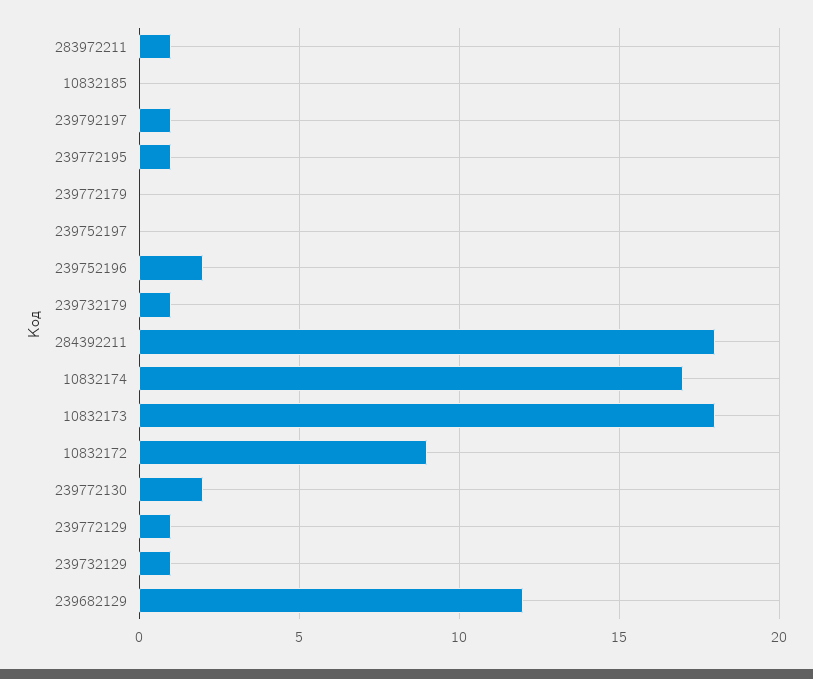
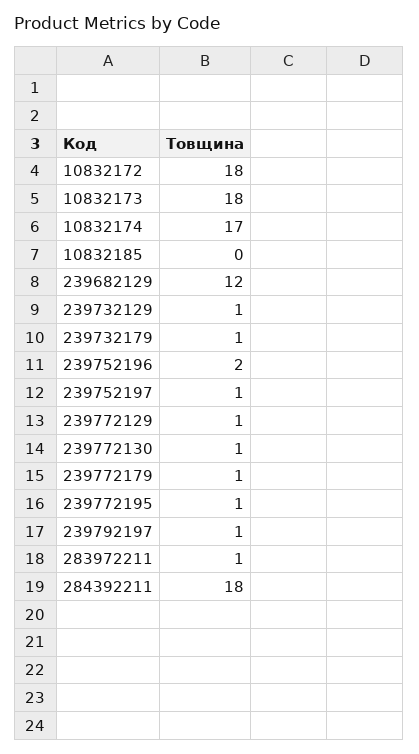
239772179: 0 -> 1
239752197: 0 -> 1
10832172: 9 -> 18
239772130: 2 -> 1

